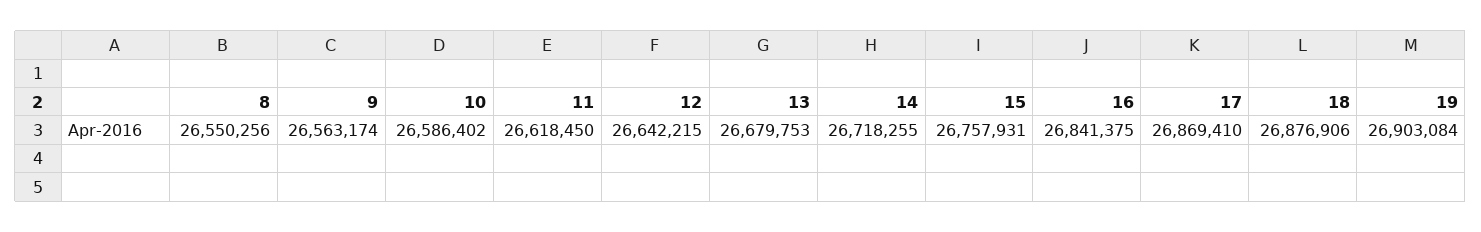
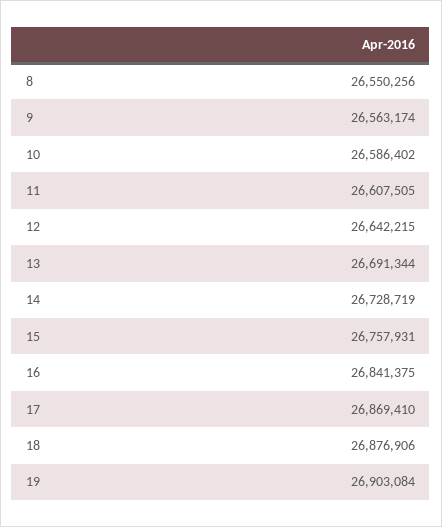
11: 26618450 -> 26607505
13: 26679753 -> 26691344
14: 26718255 -> 26728719

